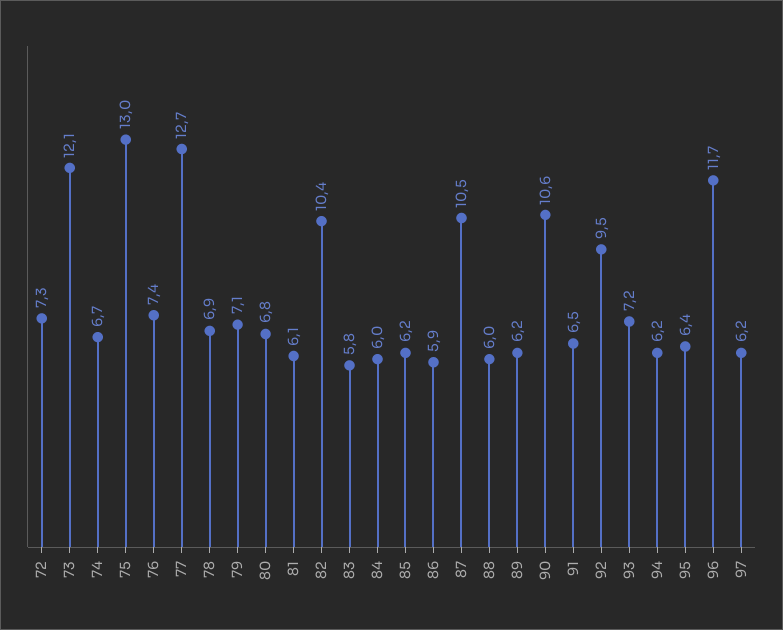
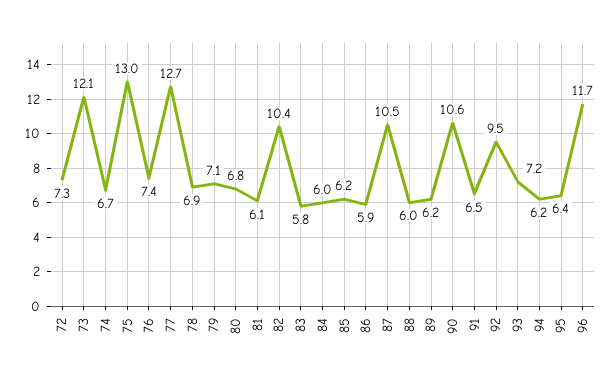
97: 6.2 -> none

